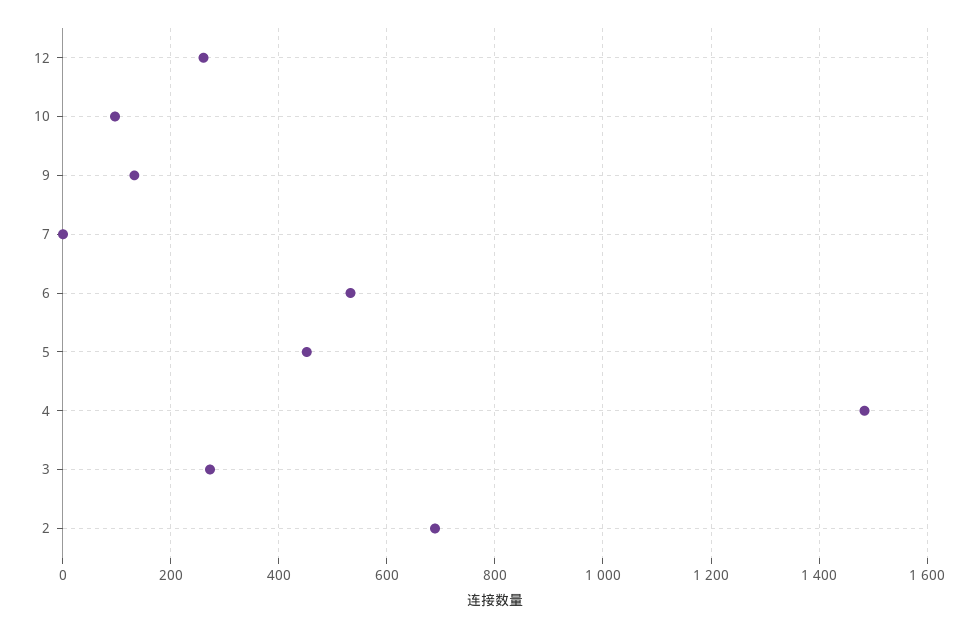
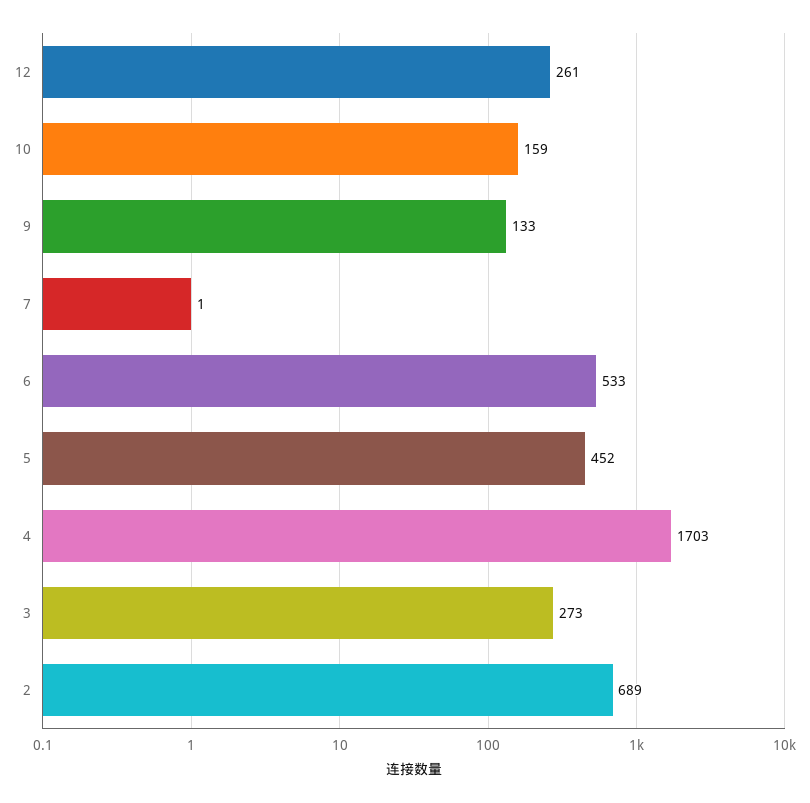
10: 100 -> 159
4: 1480 -> 1703

